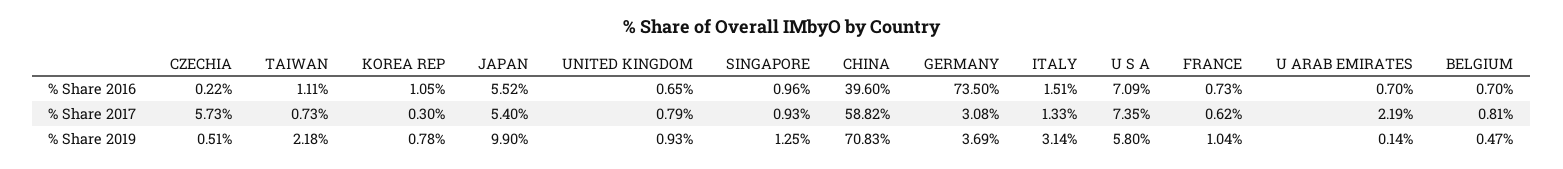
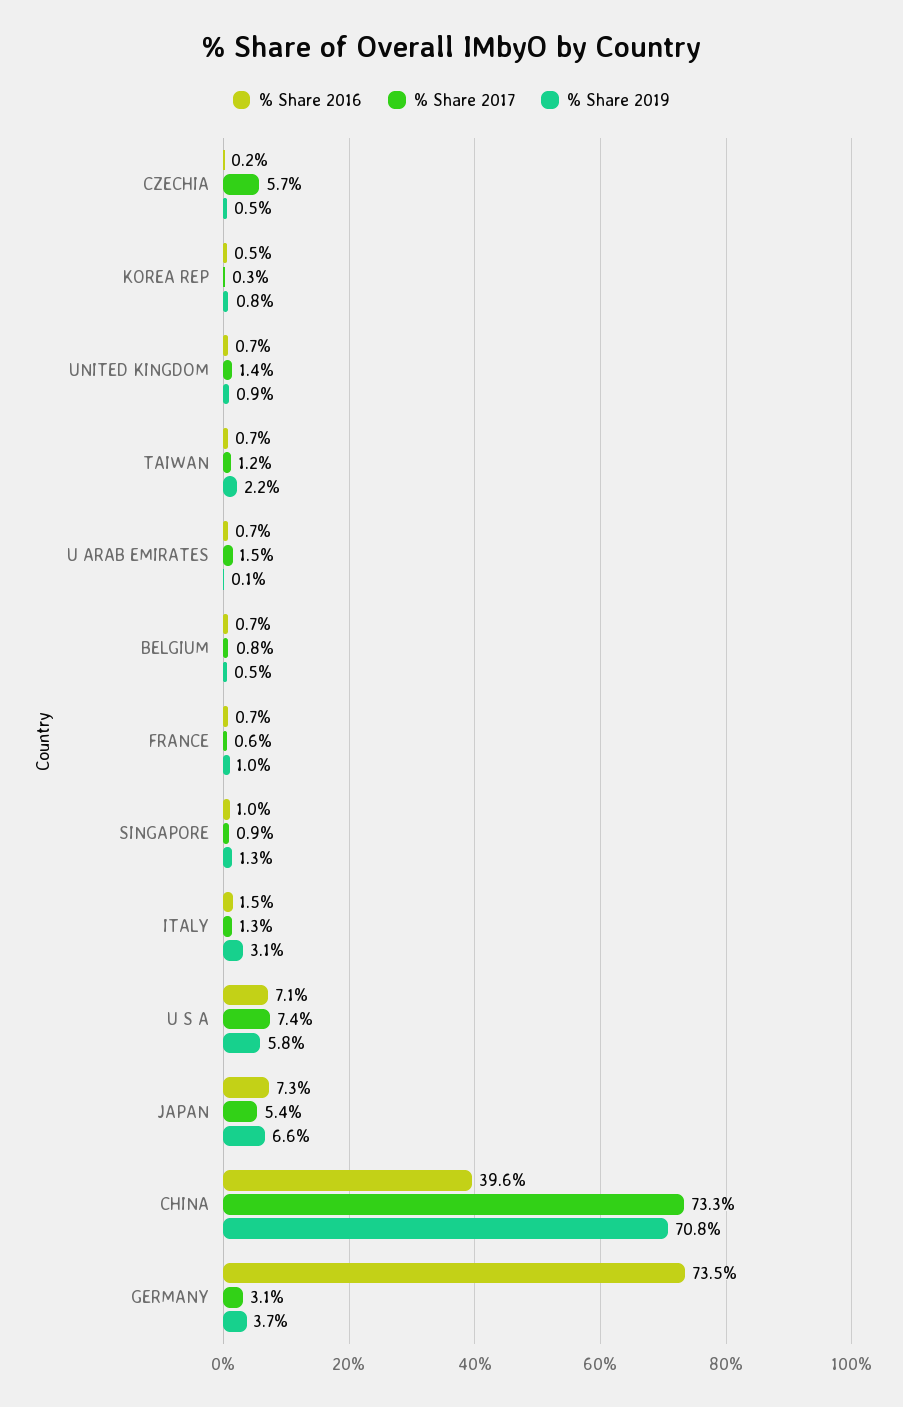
% Share 2016, TAIWAN: 1.11 -> 0.7
% Share 2016, KOREA REP: 1.05 -> 0.5
% Share 2016, JAPAN: 5.52 -> 7.3
% Share 2017, TAIWAN: 0.73 -> 1.2
% Share 2017, UNITED KINGDOM: 0.79 -> 1.4
% Share 2017, CHINA: 58.82 -> 73.3
% Share 2017, U ARAB EMIRATES: 2.19 -> 1.5
% Share 2019, JAPAN: 9.9 -> 6.6

